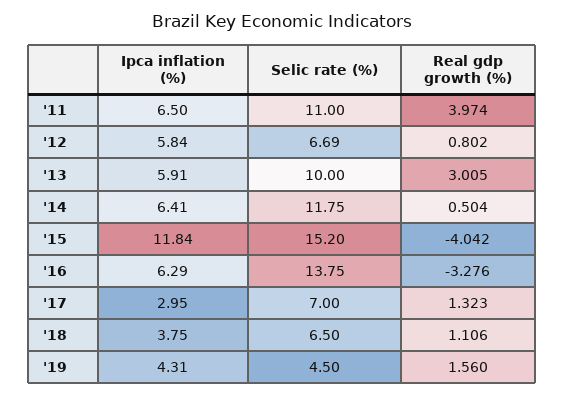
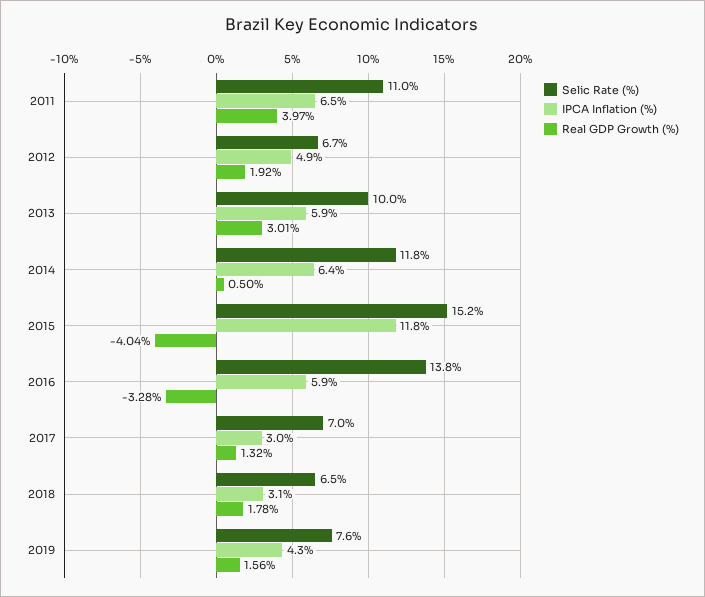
Ipca inflation (%), '12: 5.84 -> 4.9
Real gdp growth (%), '12: 0.802 -> 1.92
Ipca inflation (%), '16: 6.29 -> 5.9
Ipca inflation (%), '18: 3.75 -> 3.1
Real gdp growth (%), '18: 1.106 -> 1.78
Selic rate (%), '19: 4.5 -> 7.6

